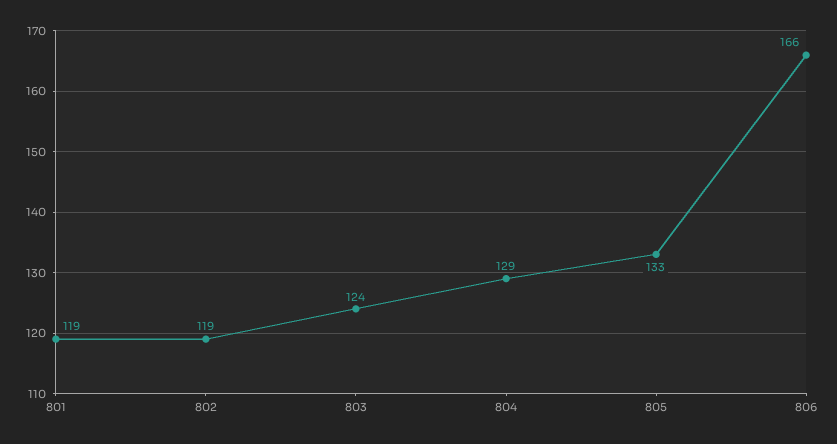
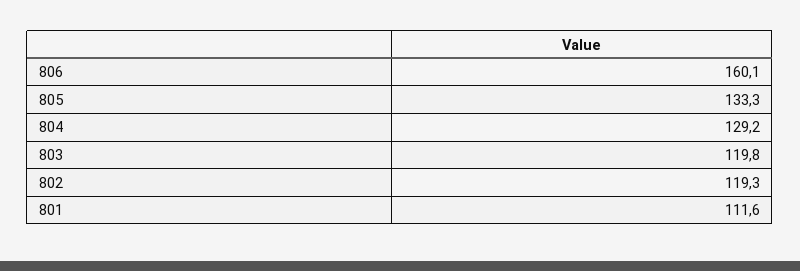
801: 119 -> 111.6
803: 124 -> 119.8
806: 166 -> 160.1

